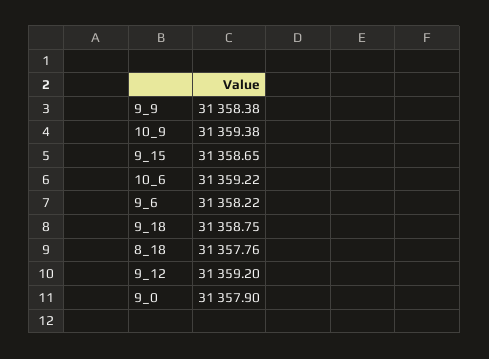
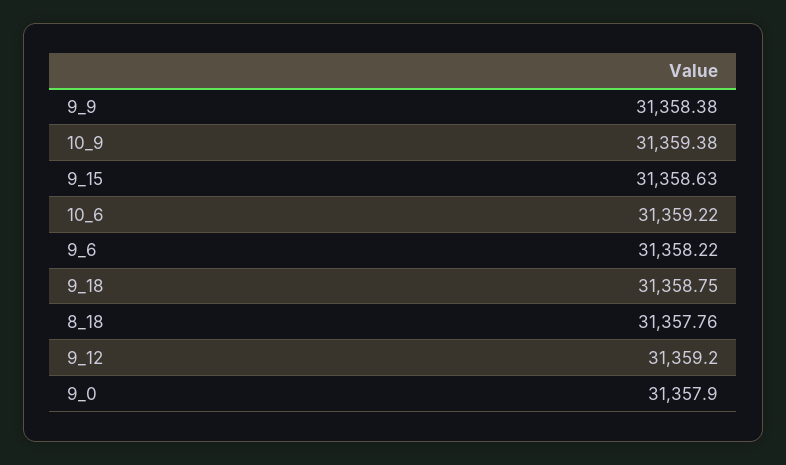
9_15: 31358.65 -> 31358.63

